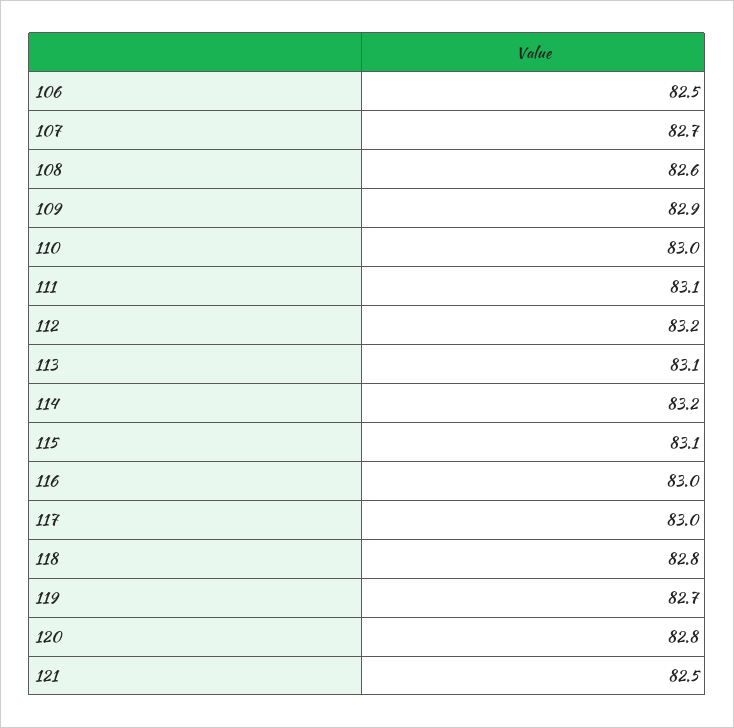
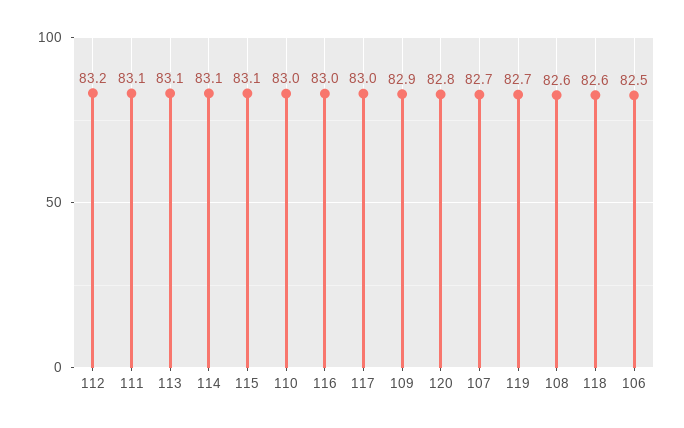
114: 83.2 -> 83.1
118: 82.8 -> 82.6
121: 82.5 -> none

